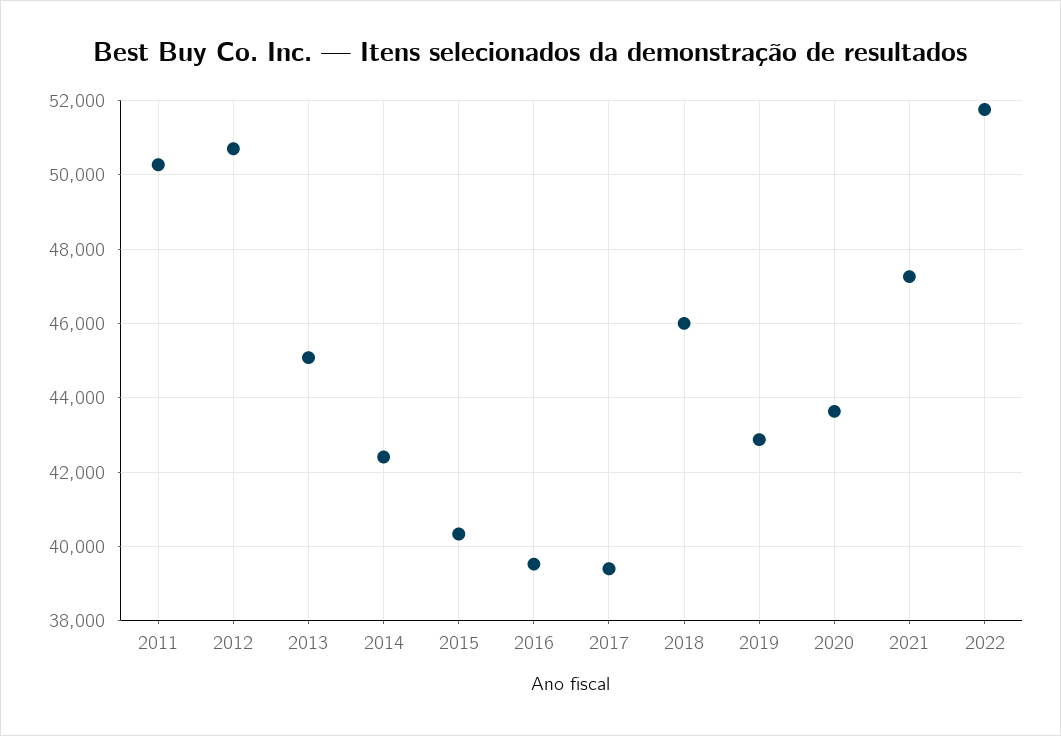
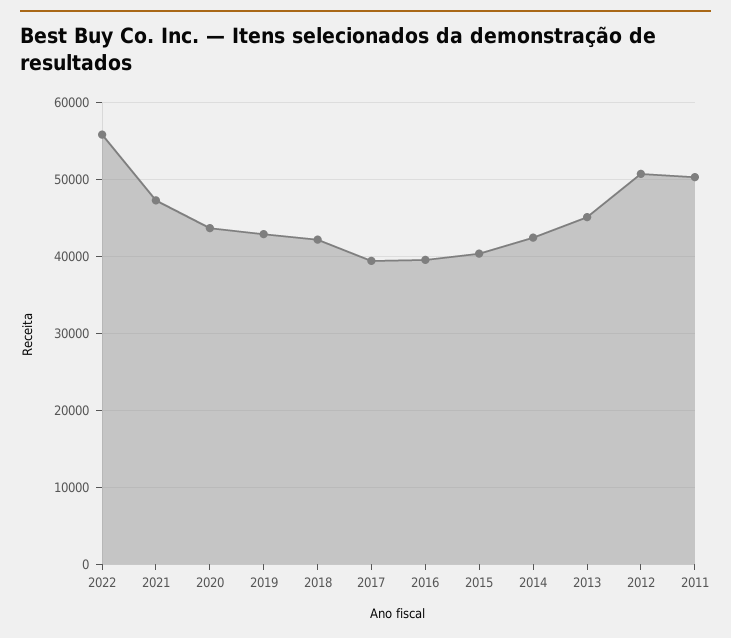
2018: 46000 -> 42000
2022: 51800 -> 56000

